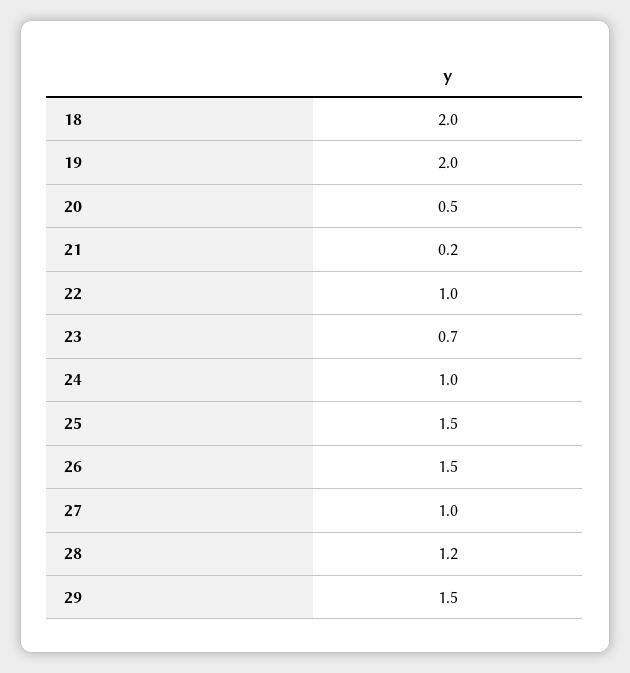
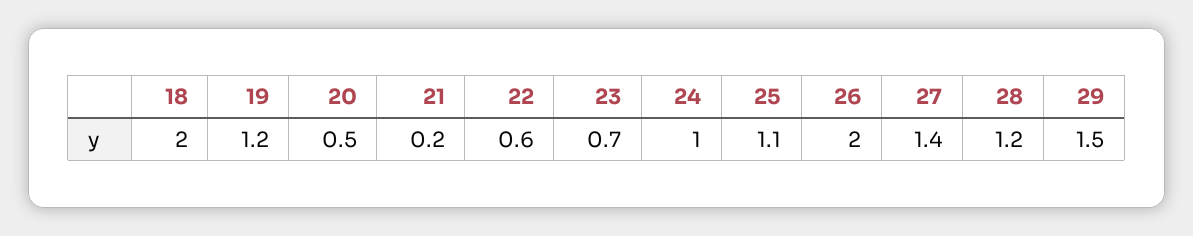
19: 2 -> 1.2
22: 1 -> 0.6
25: 1.5 -> 1.1
26: 1.5 -> 2
27: 1 -> 1.4

